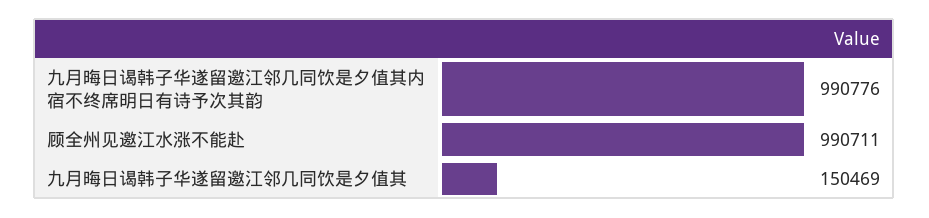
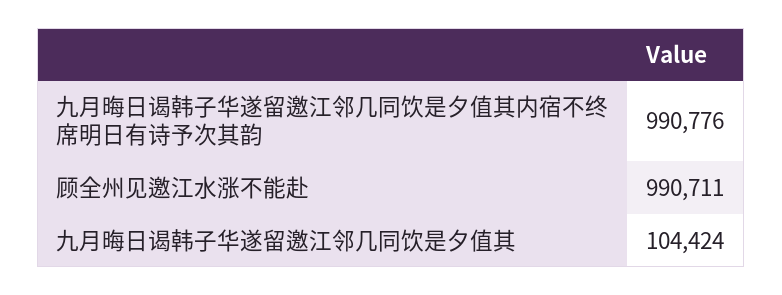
九月晦日谒韩子华遂留邀江邻几同饮是夕值其: 150469 -> 104424

